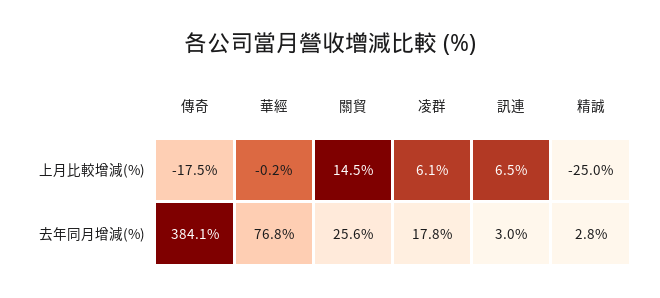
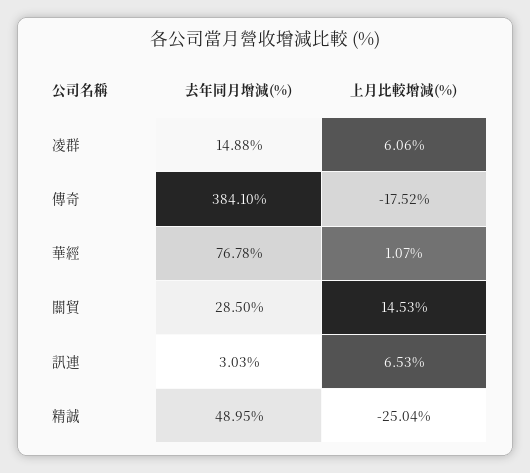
華經, 上月比較增減(%): -0.2 -> 1.07
關貿, 去年同月增減(%): 25.6 -> 28.5
凌群, 去年同月增減(%): 17.8 -> 14.88
精誠, 去年同月增減(%): 2.8 -> 48.95

